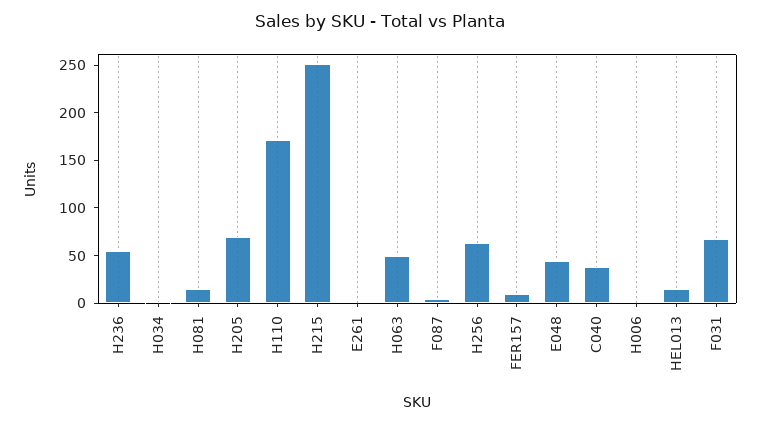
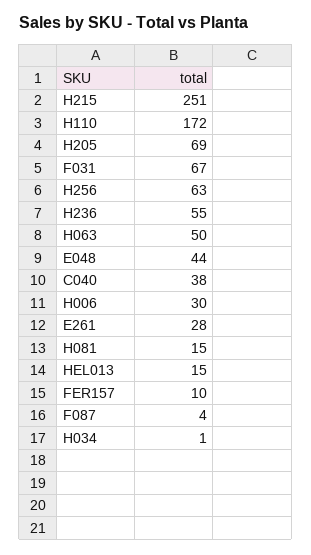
E261: 0 -> 28
H006: 0 -> 30

